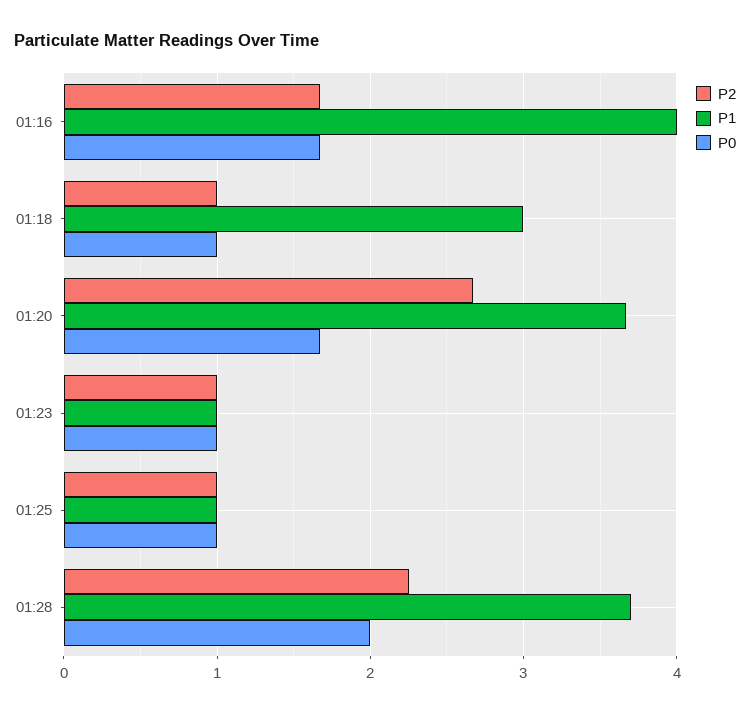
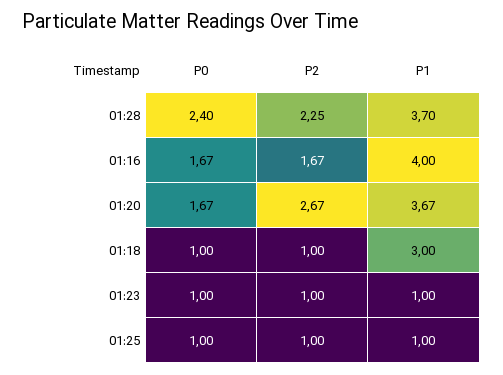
P0, 01:28: 2 -> 2.4

